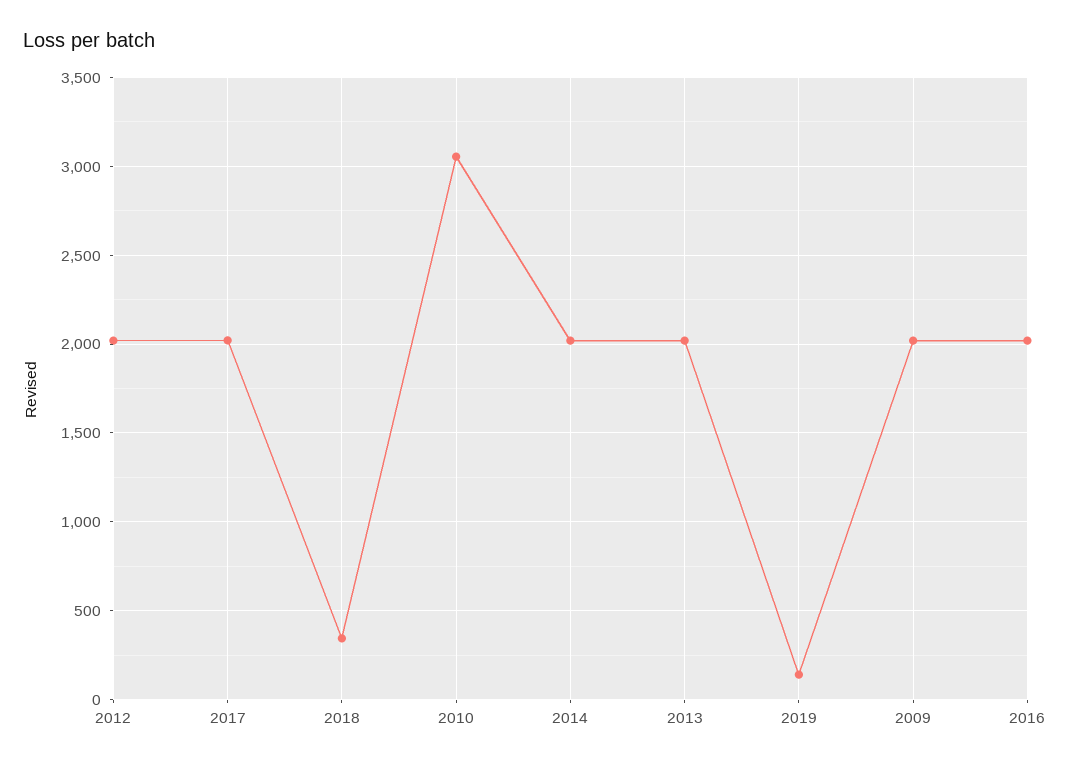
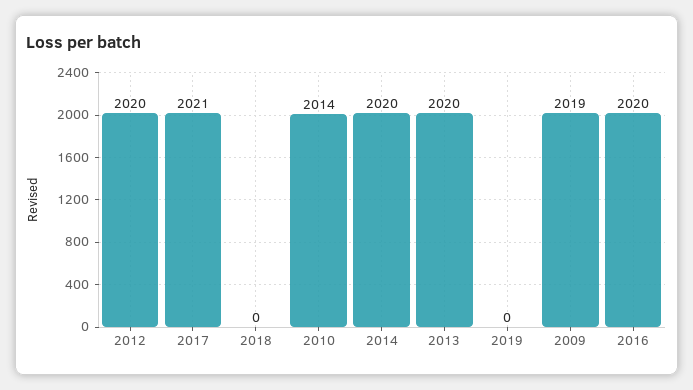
2018: 350 -> 0
2010: 3050 -> 2014
2019: 150 -> 0

